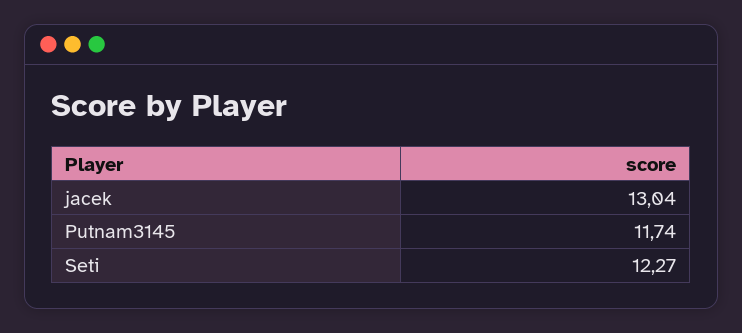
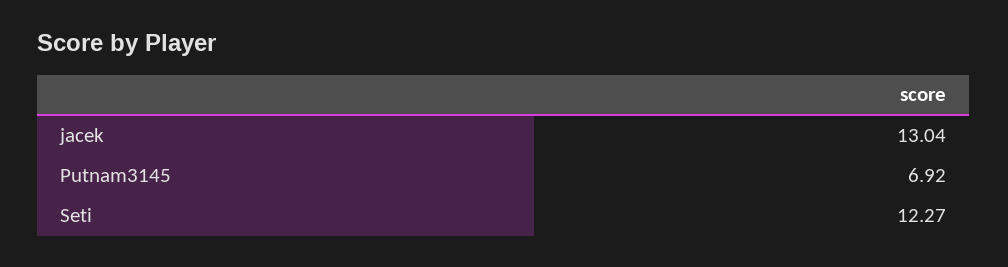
Putnam3145: 11.74 -> 6.92

